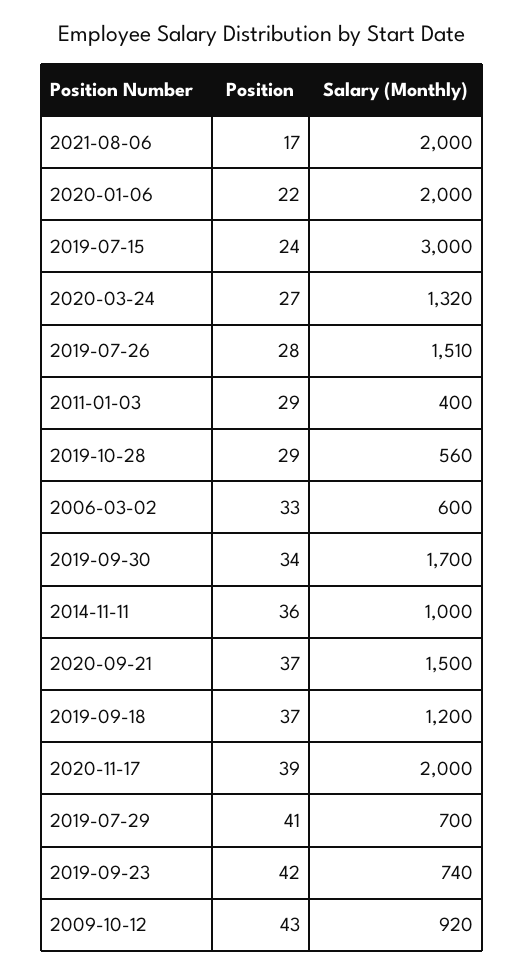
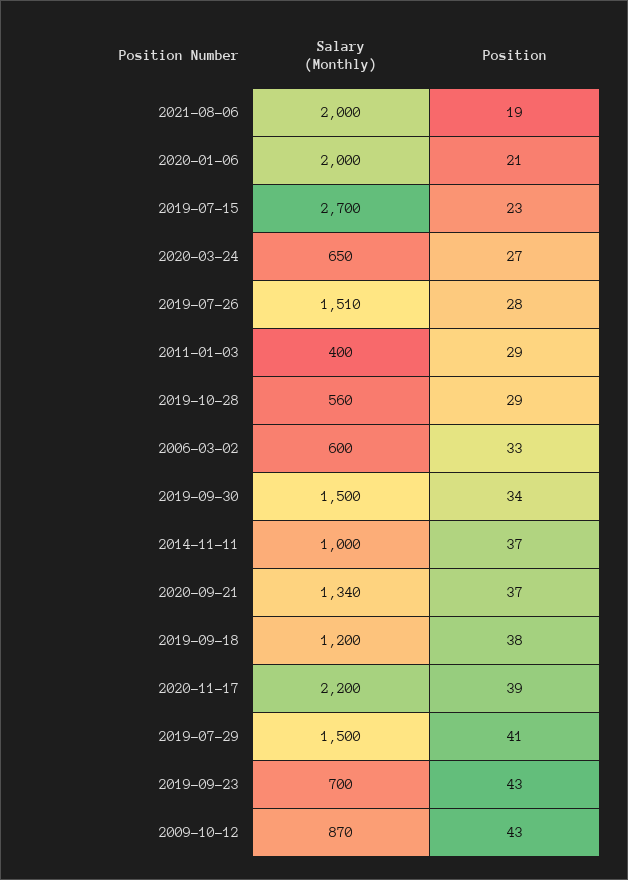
Position, 2021-08-06: 17 -> 19
Position, 2020-01-06: 22 -> 21
Position, 2019-07-15: 24 -> 23
Salary (Monthly), 2019-07-15: 3000 -> 2700
Salary (Monthly), 2020-03-24: 1320 -> 650
Salary (Monthly), 2019-09-30: 1700 -> 1500
Position, 2014-11-11: 36 -> 37
Salary (Monthly), 2020-09-21: 1500 -> 1340
Position, 2019-09-18: 37 -> 38
Salary (Monthly), 2020-11-17: 2000 -> 2200
Salary (Monthly), 2019-07-29: 700 -> 1500
Position, 2019-09-23: 42 -> 43
Salary (Monthly), 2019-09-23: 740 -> 700
Salary (Monthly), 2009-10-12: 920 -> 870

